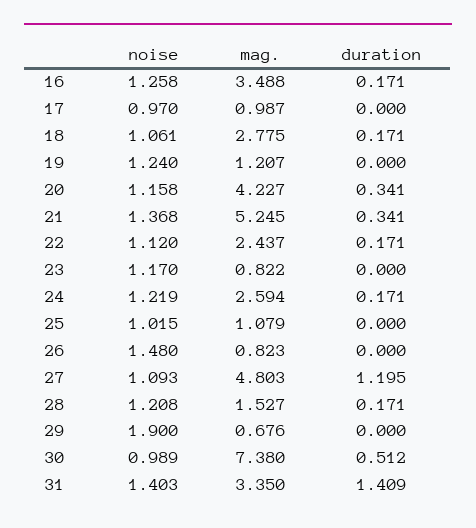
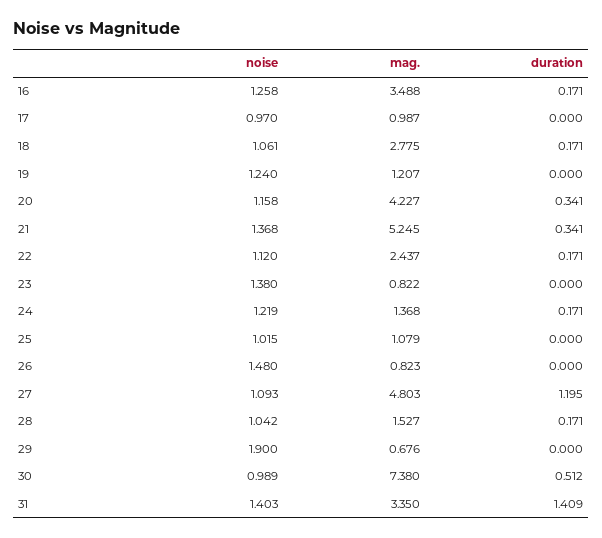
noise, 23: 1.17 -> 1.38
mag., 24: 2.594 -> 1.368
noise, 28: 1.208 -> 1.042

